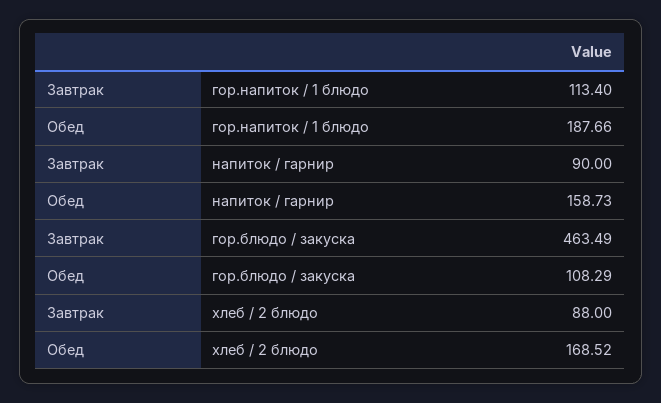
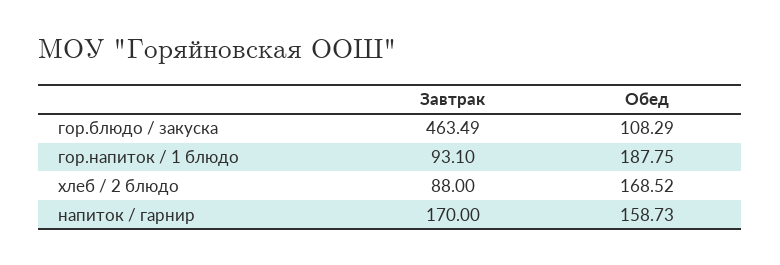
Завтрак, гор.напиток / 1 блюдо: 113.4 -> 93.1
Обед, гор.напиток / 1 блюдо: 187.66 -> 187.75
Завтрак, напиток / гарнир: 90 -> 170

